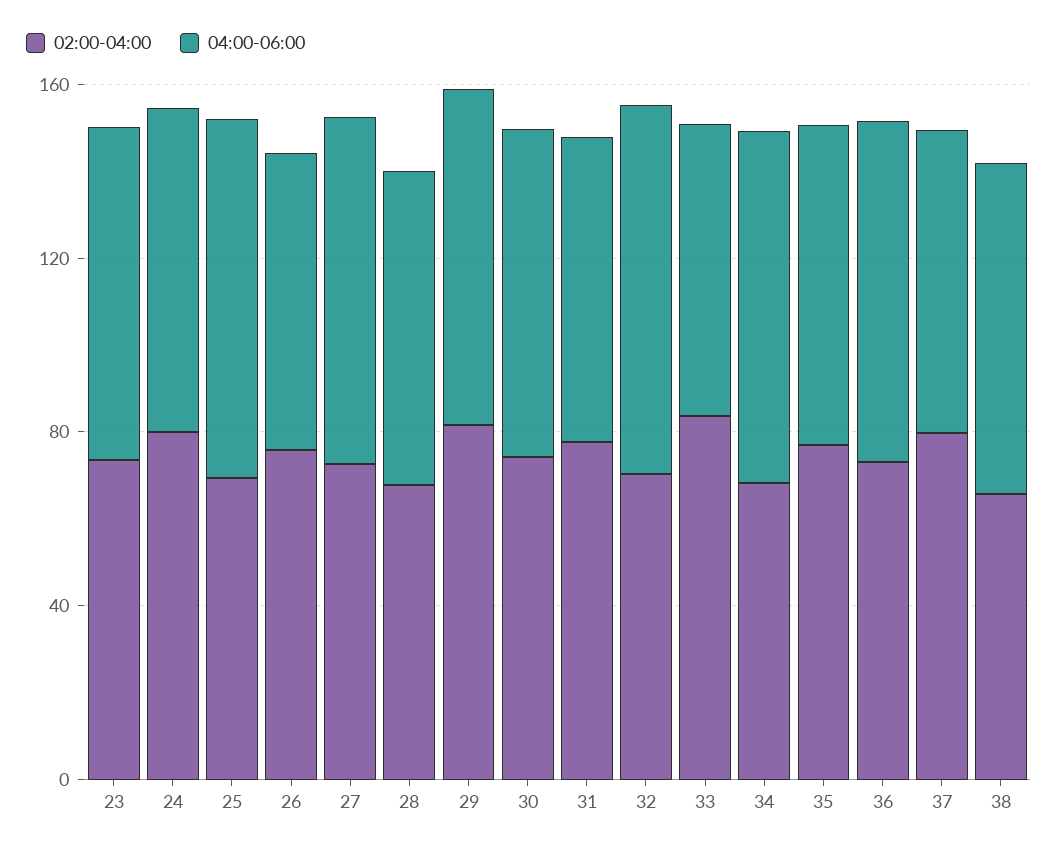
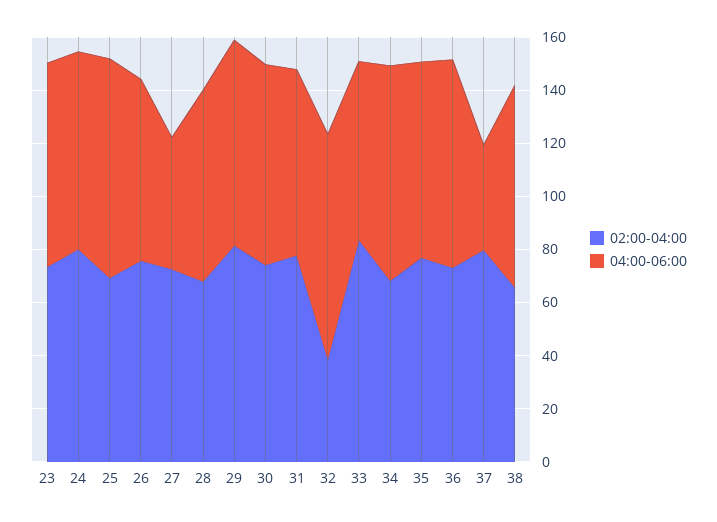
04:00-06:00, 27: 80 -> 50
02:00-04:00, 32: 70 -> 40
04:00-06:00, 37: 70 -> 40

